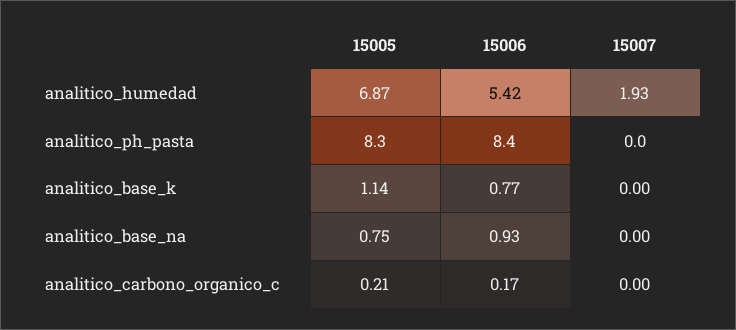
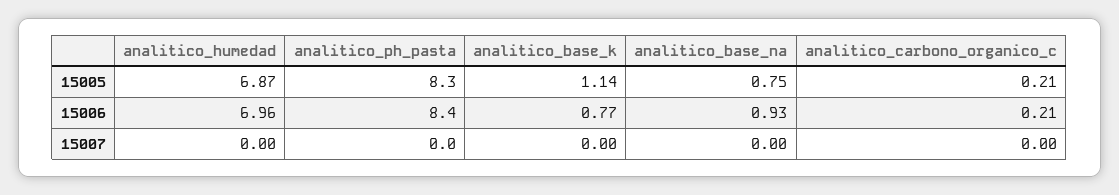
15006, analitico_humedad: 5.42 -> 6.96
15007, analitico_humedad: 1.93 -> 0
15006, analitico_carbono_organico_c: 0.17 -> 0.21

